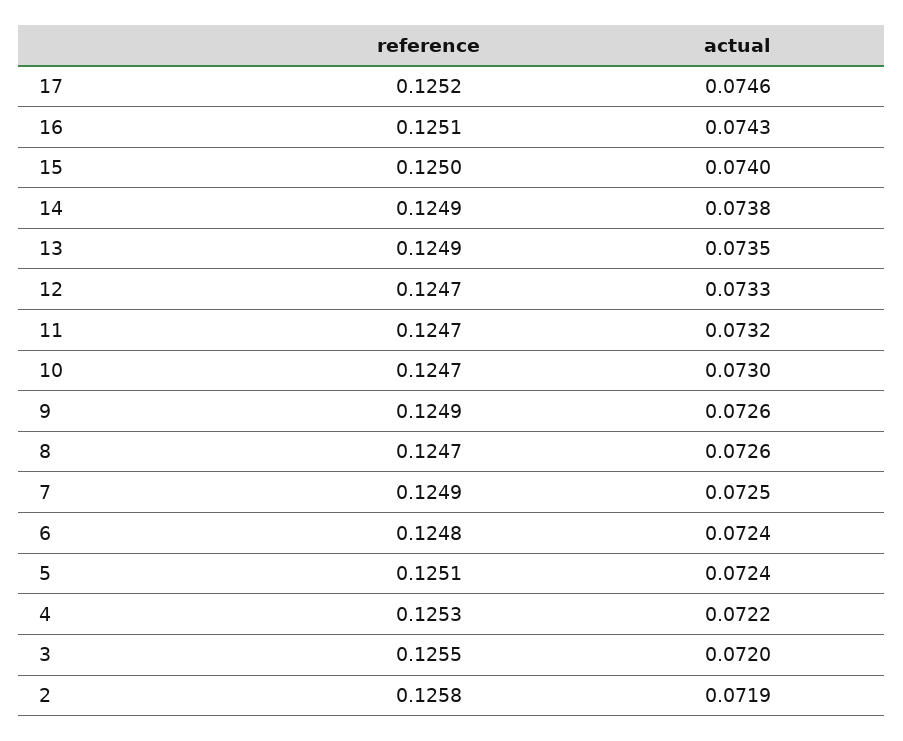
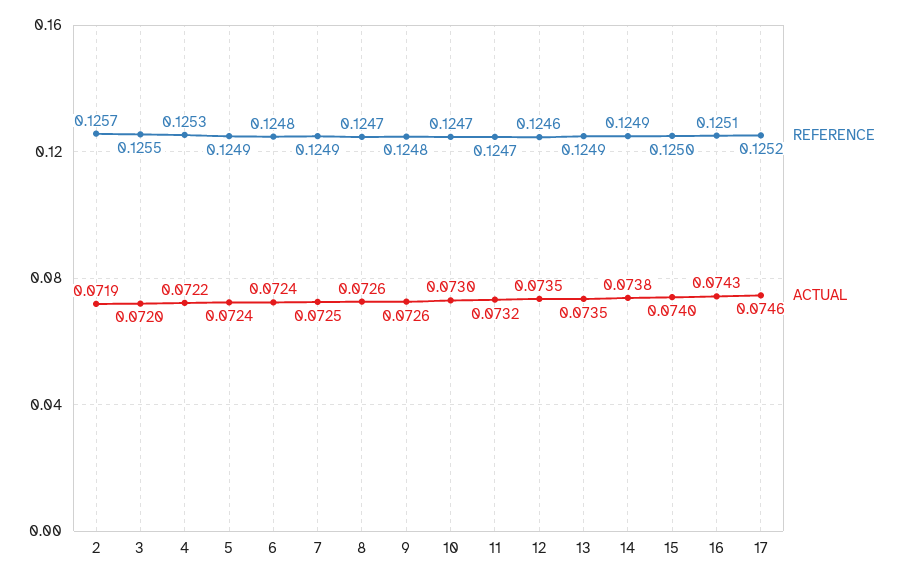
reference, 12: 0.1247 -> 0.1246
actual, 12: 0.0733 -> 0.0735
reference, 9: 0.1249 -> 0.1248
reference, 5: 0.1251 -> 0.1249
reference, 2: 0.1258 -> 0.1257

